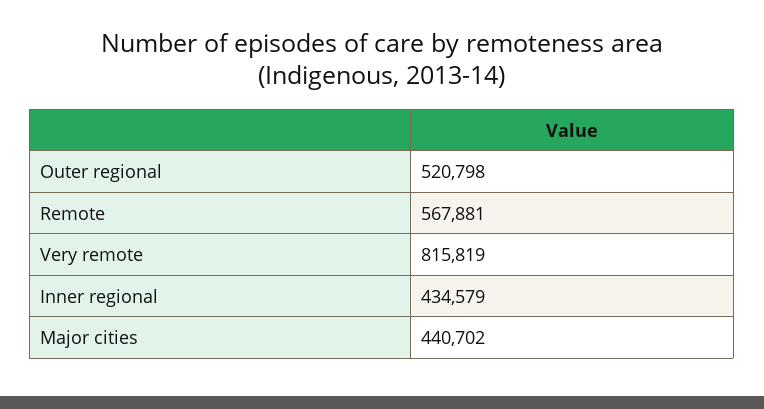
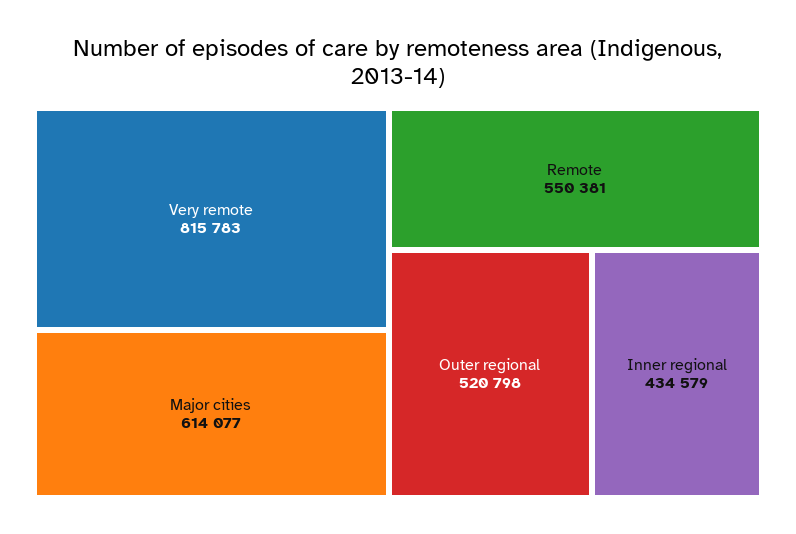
Remote: 567881 -> 550381
Very remote: 815819 -> 815783
Major cities: 440702 -> 614077

